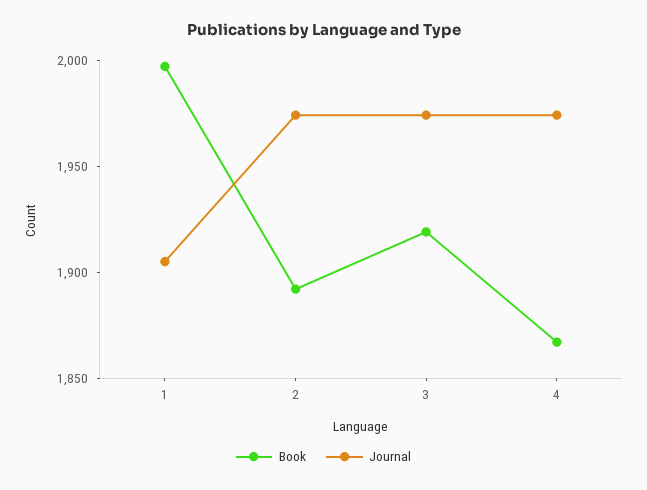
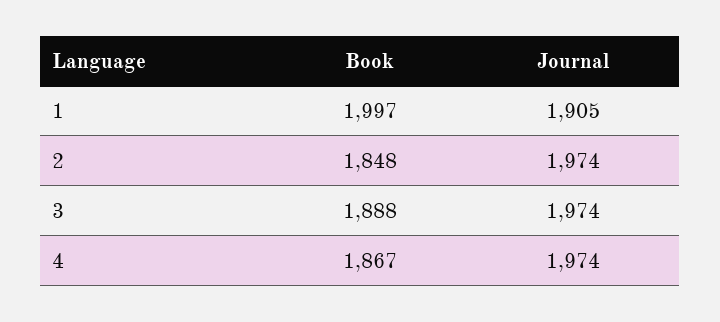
Book, 2: 1890 -> 1848
Book, 3: 1920 -> 1888

